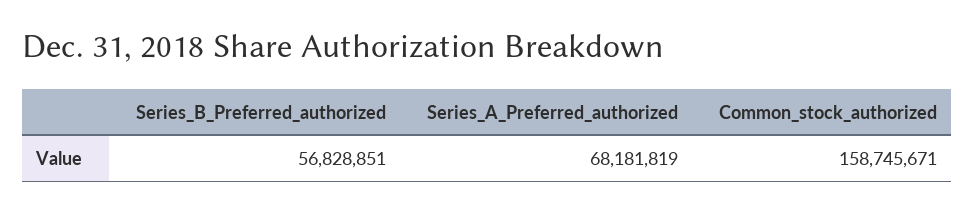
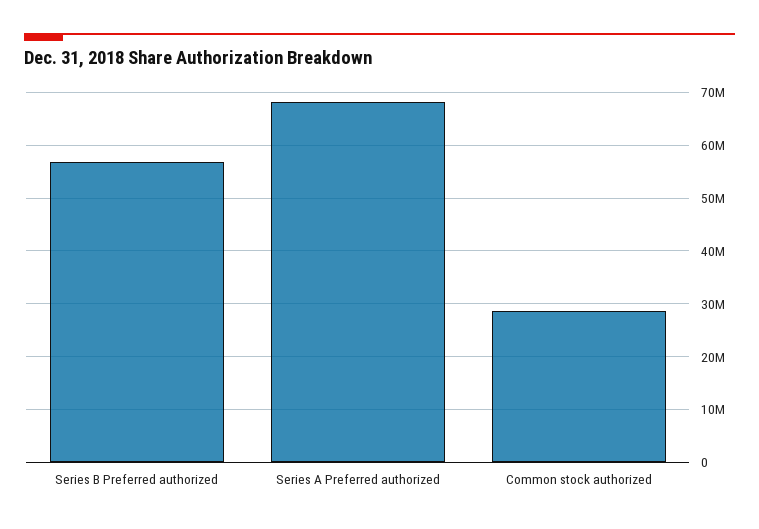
Common_stock_authorized: 158745671 -> 28000000

